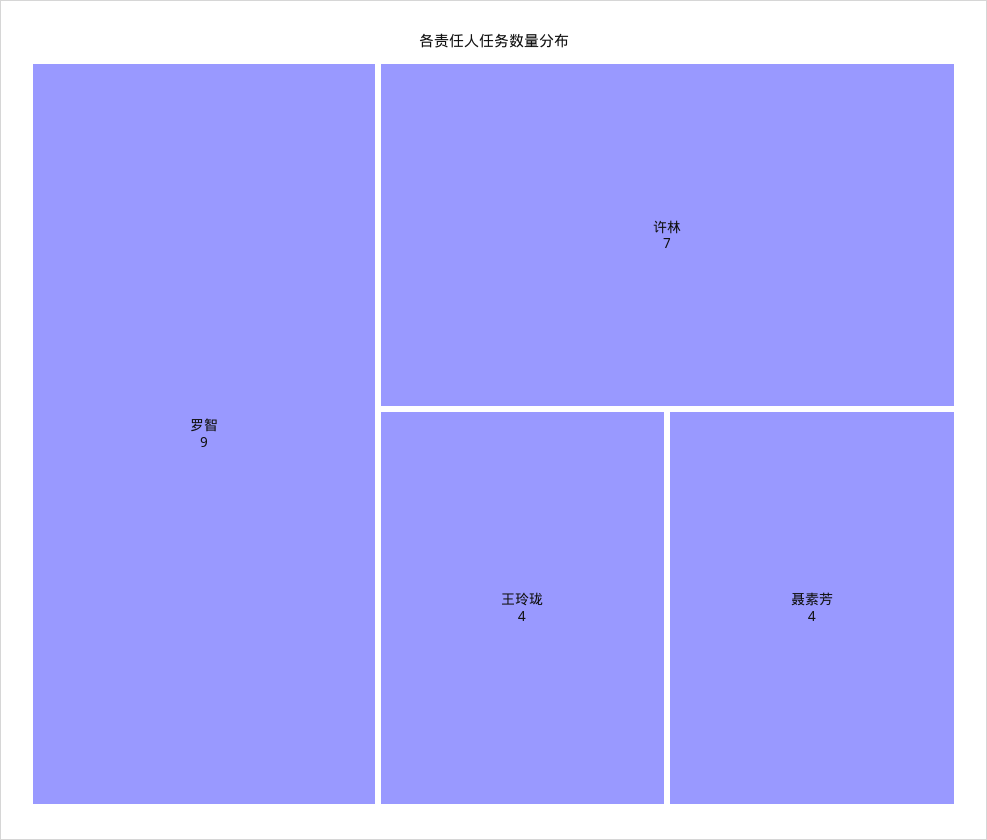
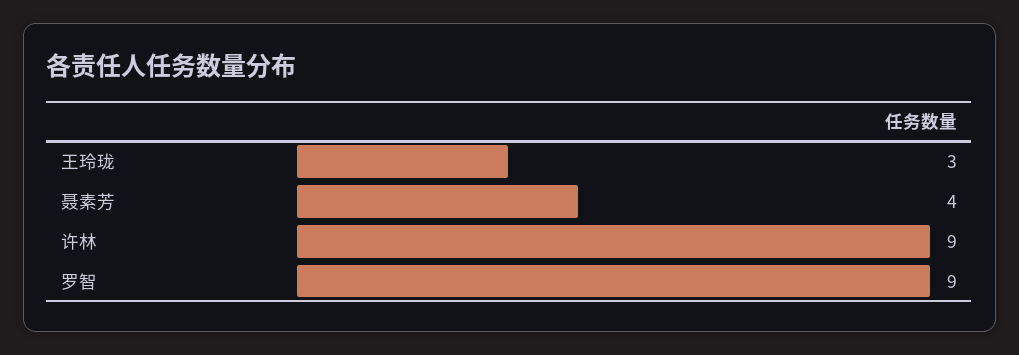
许林: 7 -> 9
王玲珑: 4 -> 3

